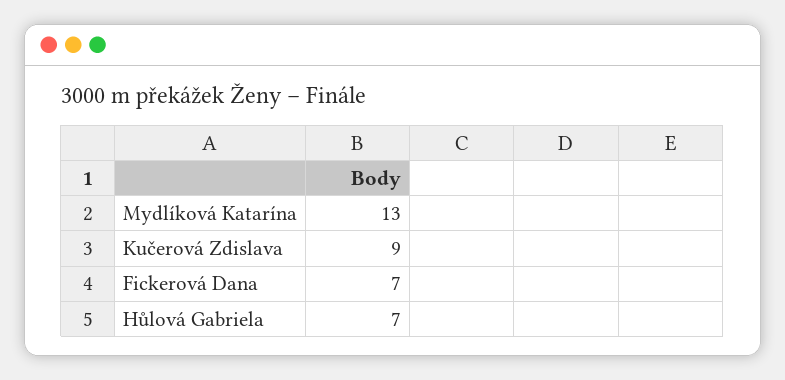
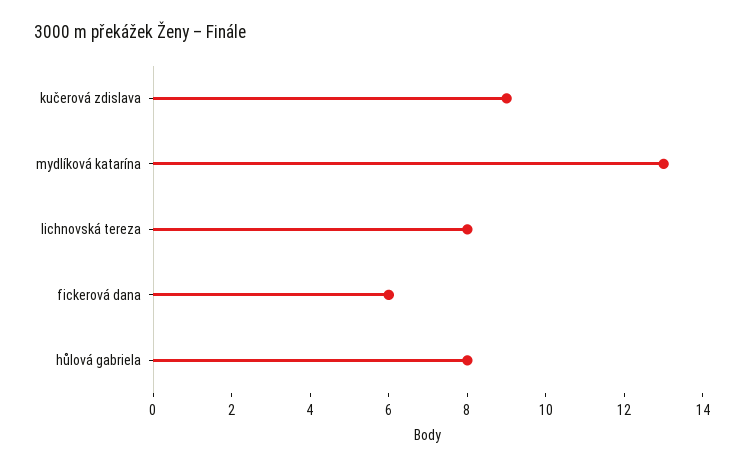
Fickerová Dana: 7 -> 6
Hůlová Gabriela: 7 -> 8
lichnovská tereza: none -> 8

